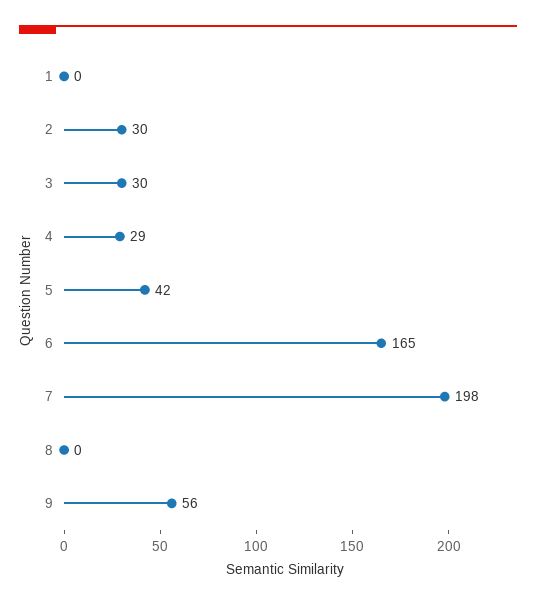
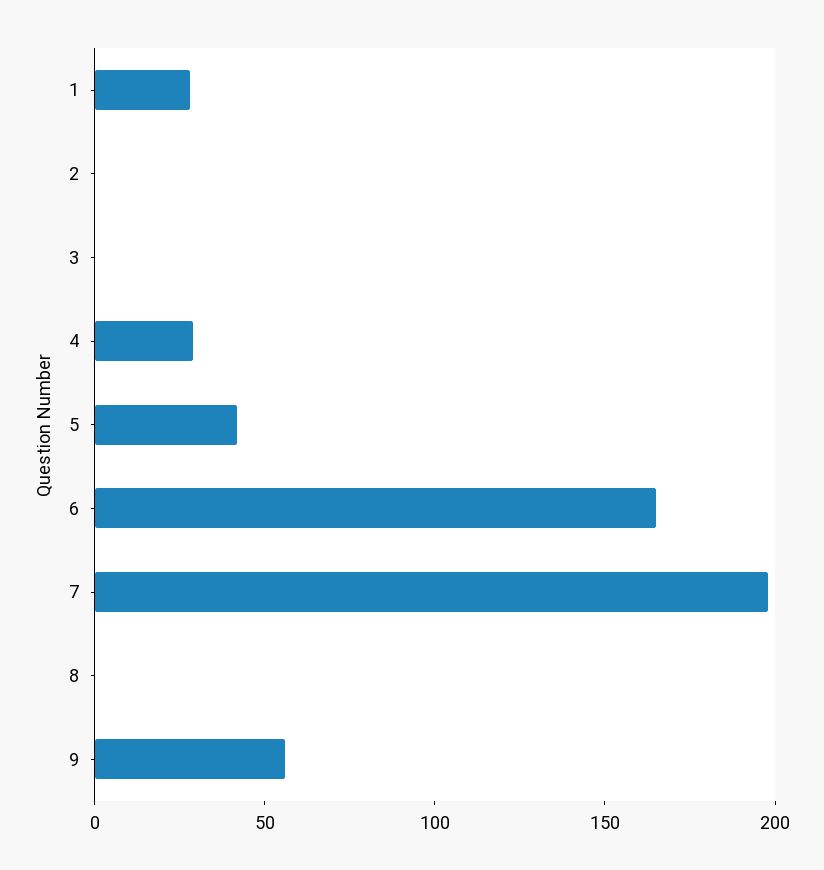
1: 0 -> 30
2: 30 -> 0
3: 30 -> 0

